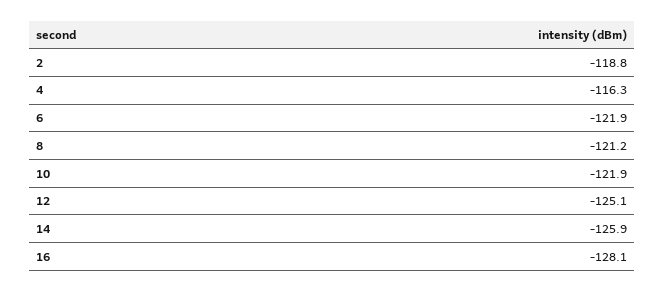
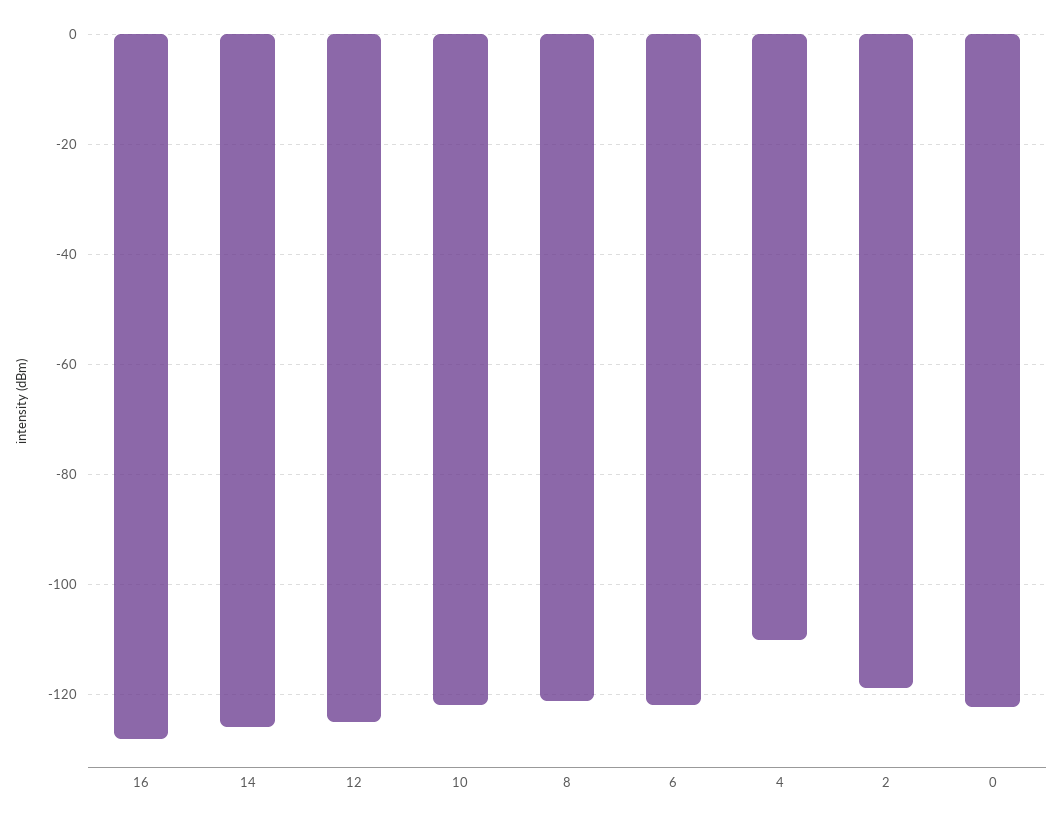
4: -116.3 -> -110
0: none -> -122

